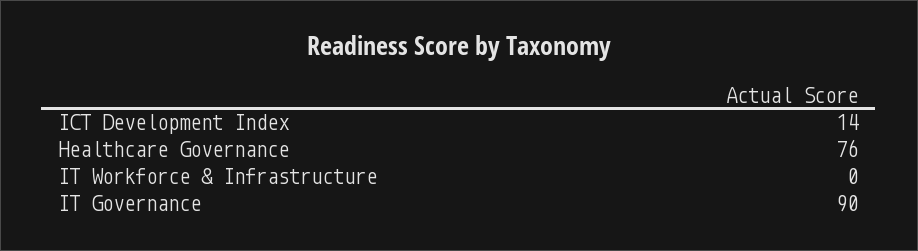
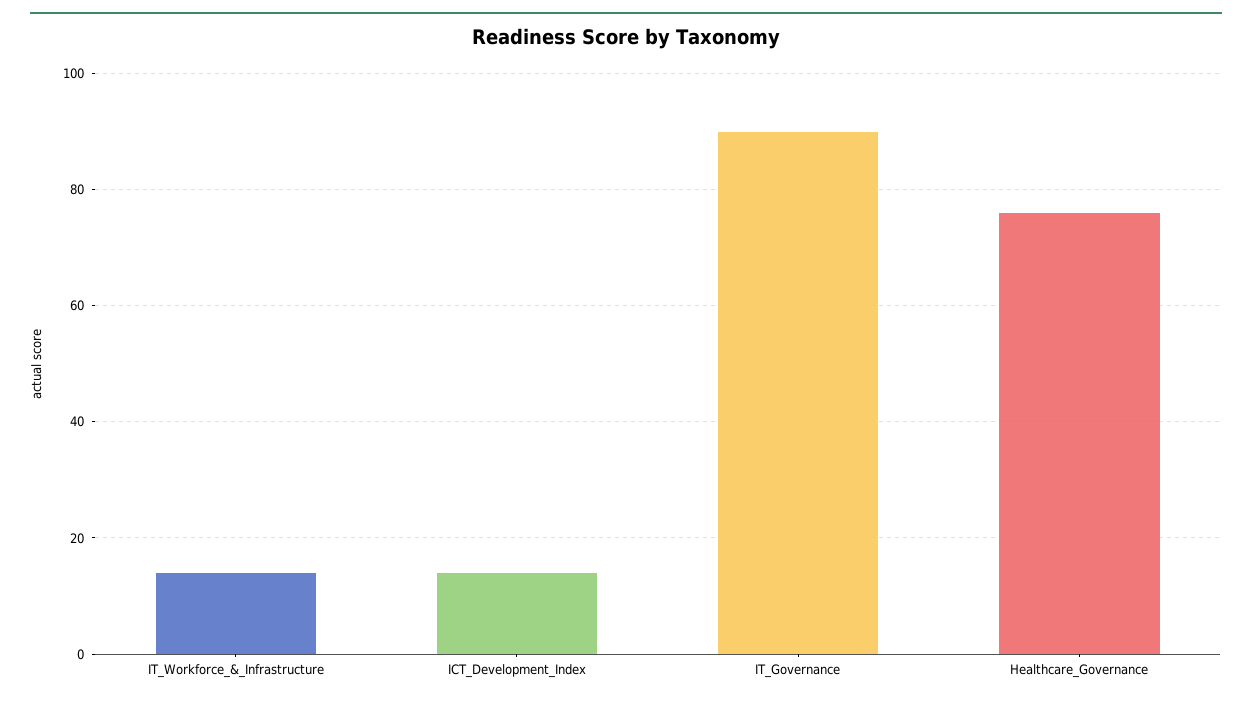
IT Workforce & Infrastructure: 0 -> 15

